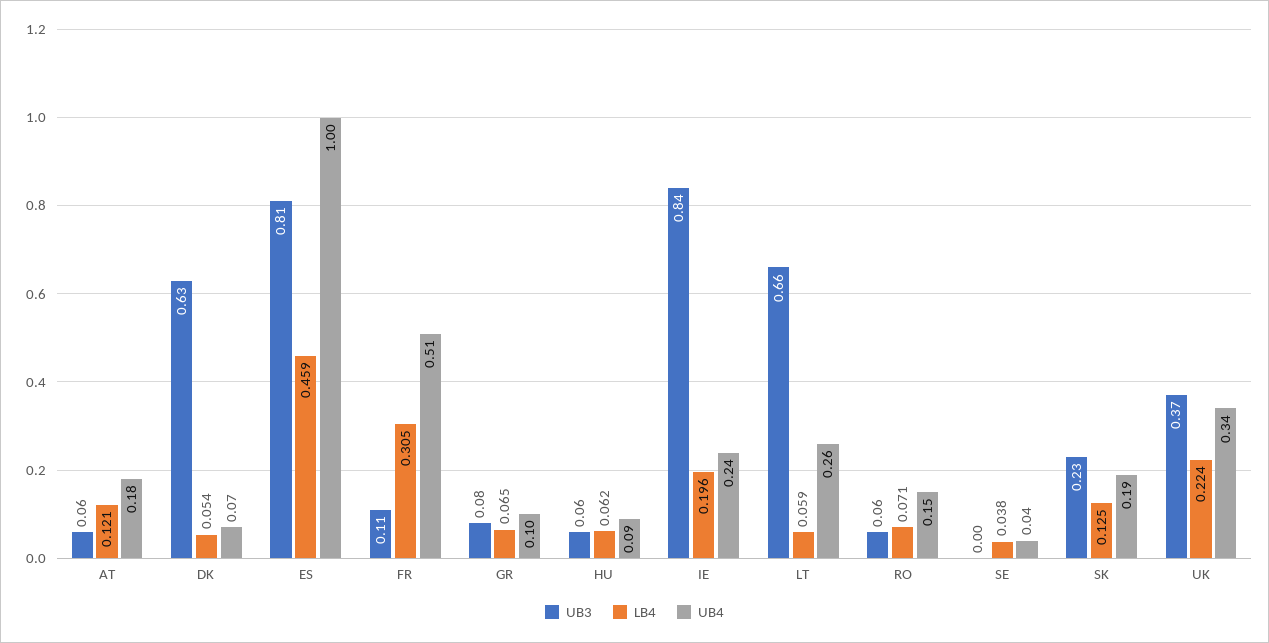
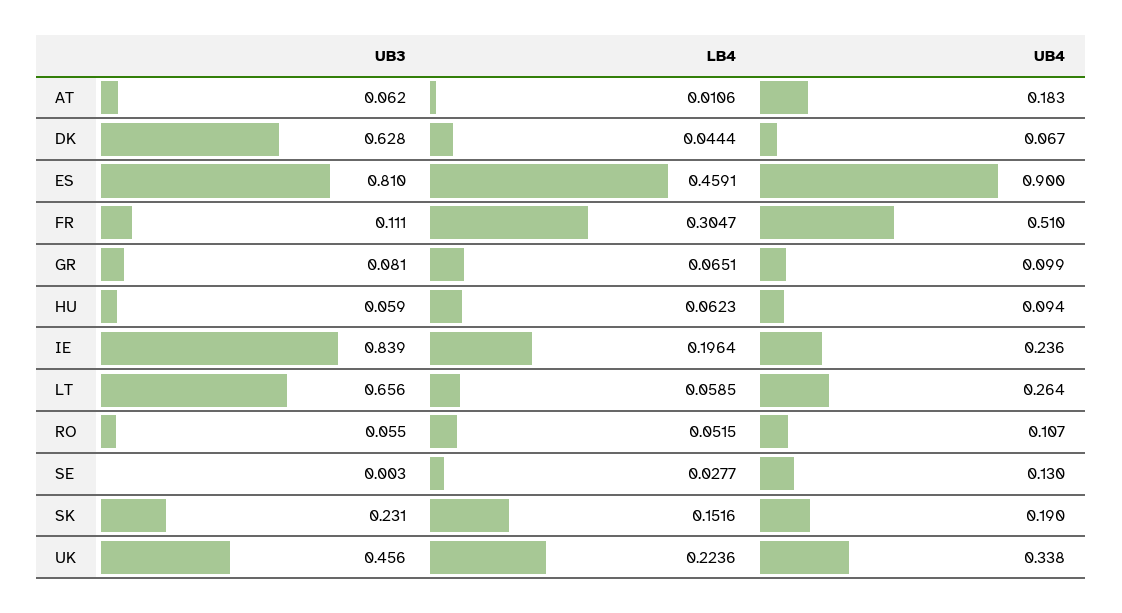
LB4, AT: 0.121 -> 0.0106
LB4, DK: 0.054 -> 0.0444
UB4, ES: 1 -> 0.9
LB4, RO: 0.071 -> 0.0515
UB4, RO: 0.15 -> 0.107
LB4, SE: 0.038 -> 0.0277
UB4, SE: 0.04 -> 0.13
LB4, SK: 0.125 -> 0.1516
UB3, UK: 0.37 -> 0.456

